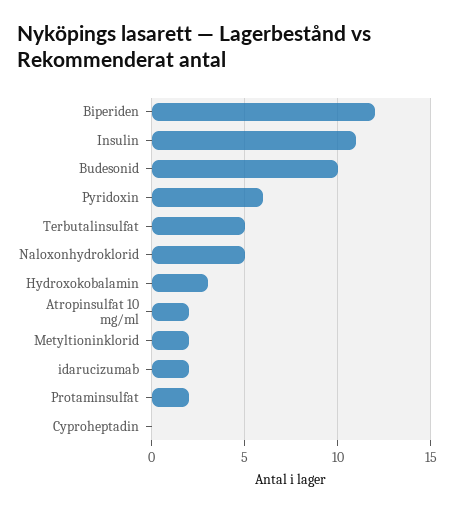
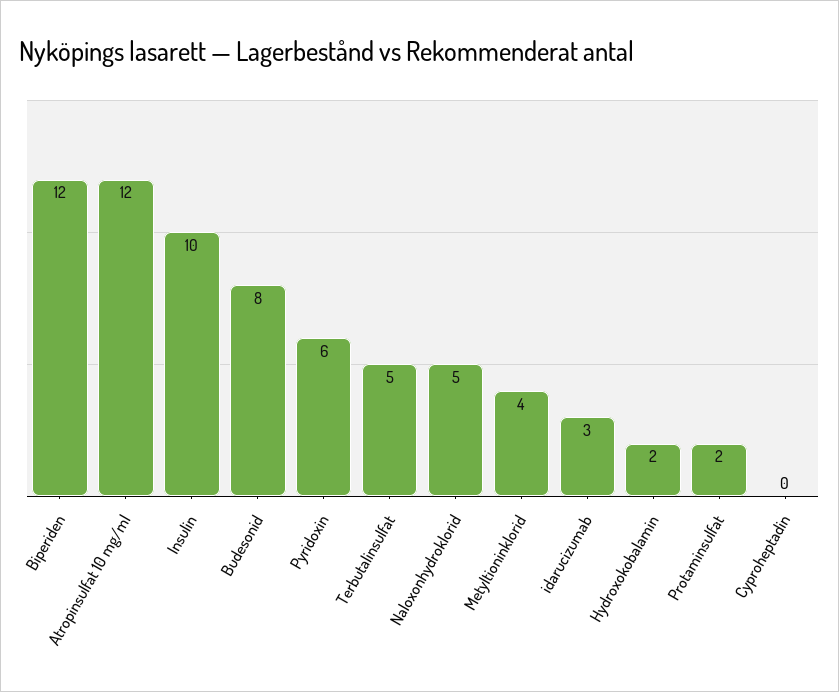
Insulin: 11 -> 10
Budesonid: 10 -> 8
Hydroxokobalamin: 3 -> 2
Atropinsulfat 10 mg/ml: 2 -> 12
Metyltioninklorid: 2 -> 4
idarucizumab: 2 -> 3

